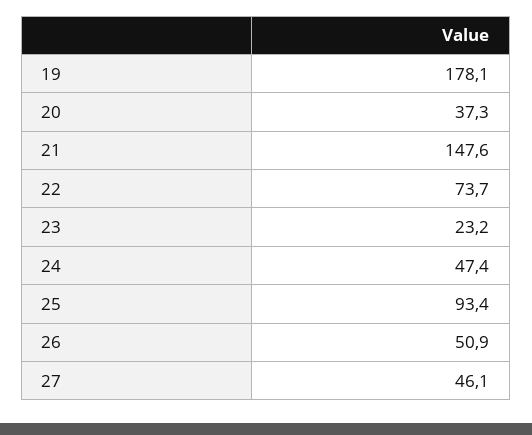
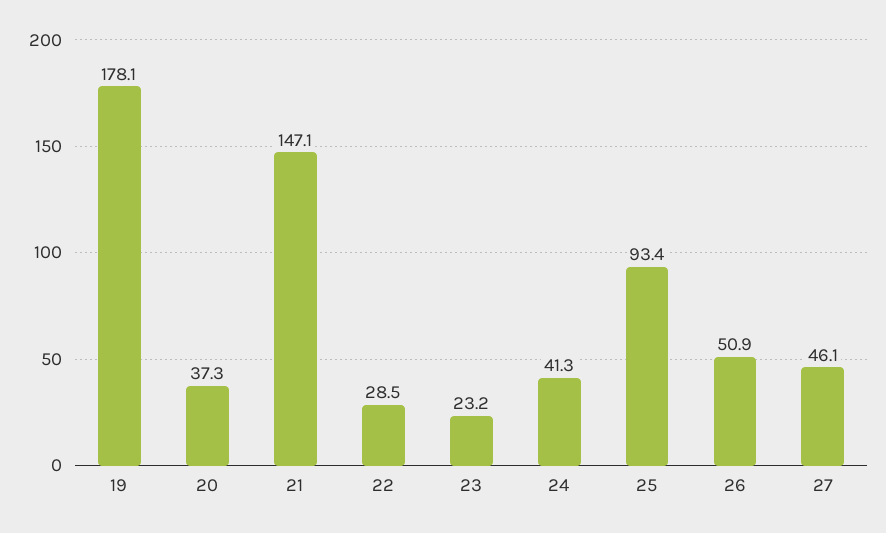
21: 147.6 -> 147.1
22: 73.7 -> 28.5
24: 47.4 -> 41.3

